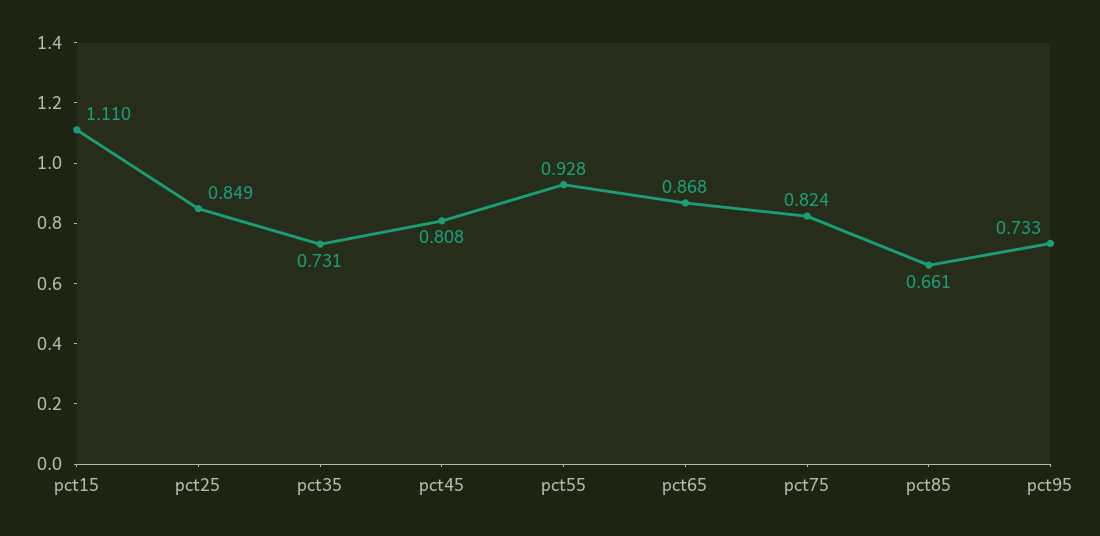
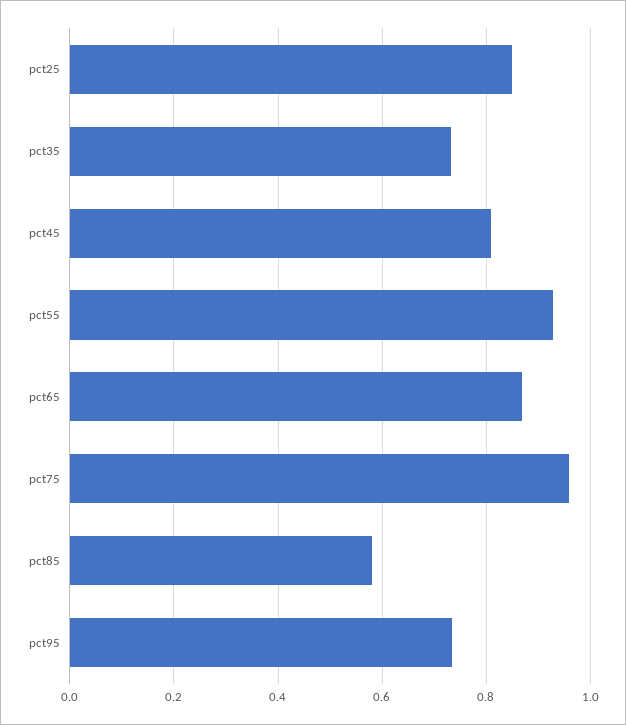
pct15: 1.11 -> none
pct75: 0.824 -> 0.96
pct85: 0.661 -> 0.58

